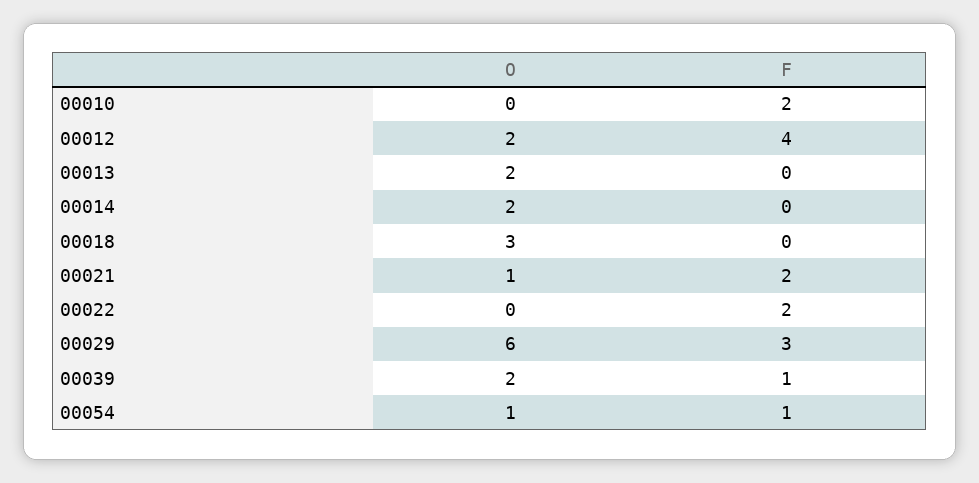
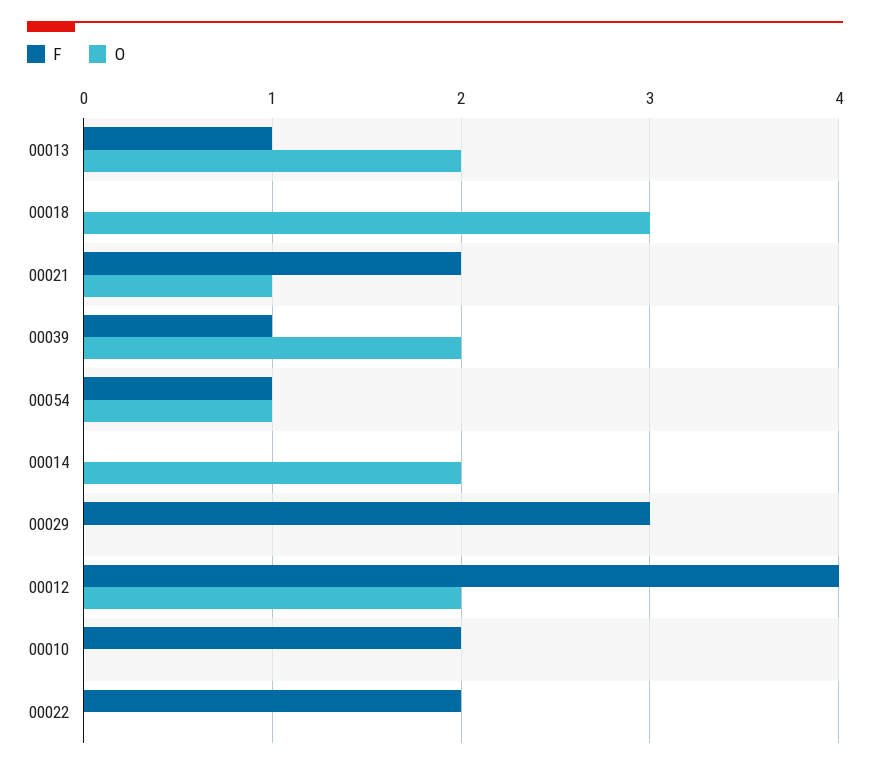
F, 00013: 0 -> 1
O, 00029: 6 -> 0

